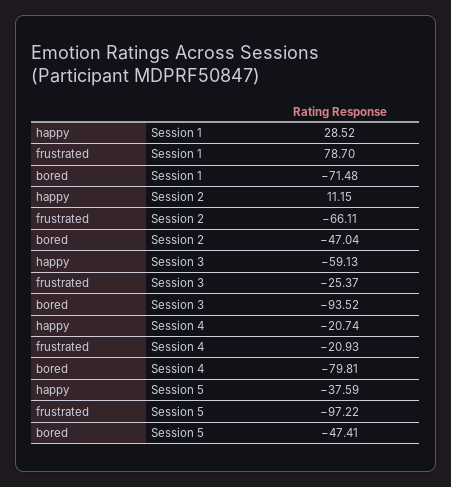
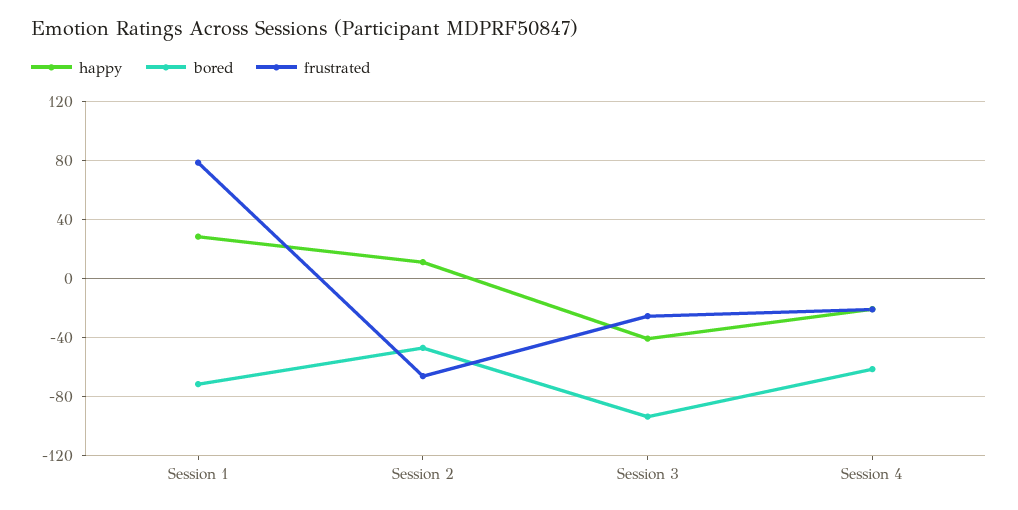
happy, Session 3: -59.13 -> -40
bored, Session 4: -79.81 -> -60
happy, Session 5: -37.59 -> none
frustrated, Session 5: -97.22 -> none
bored, Session 5: -47.41 -> none

